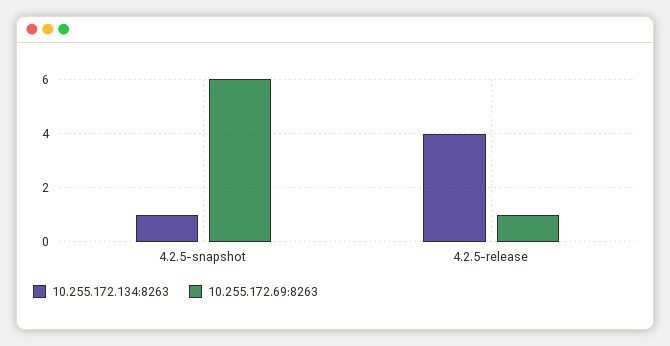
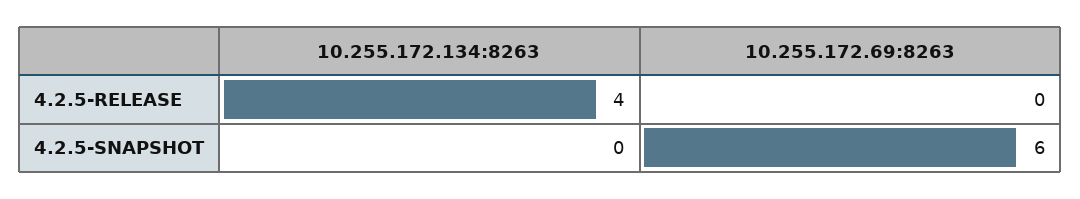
10.255.172.134:8263, 4.2.5-snapshot: 1 -> 0
10.255.172.69:8263, 4.2.5-release: 1 -> 0

